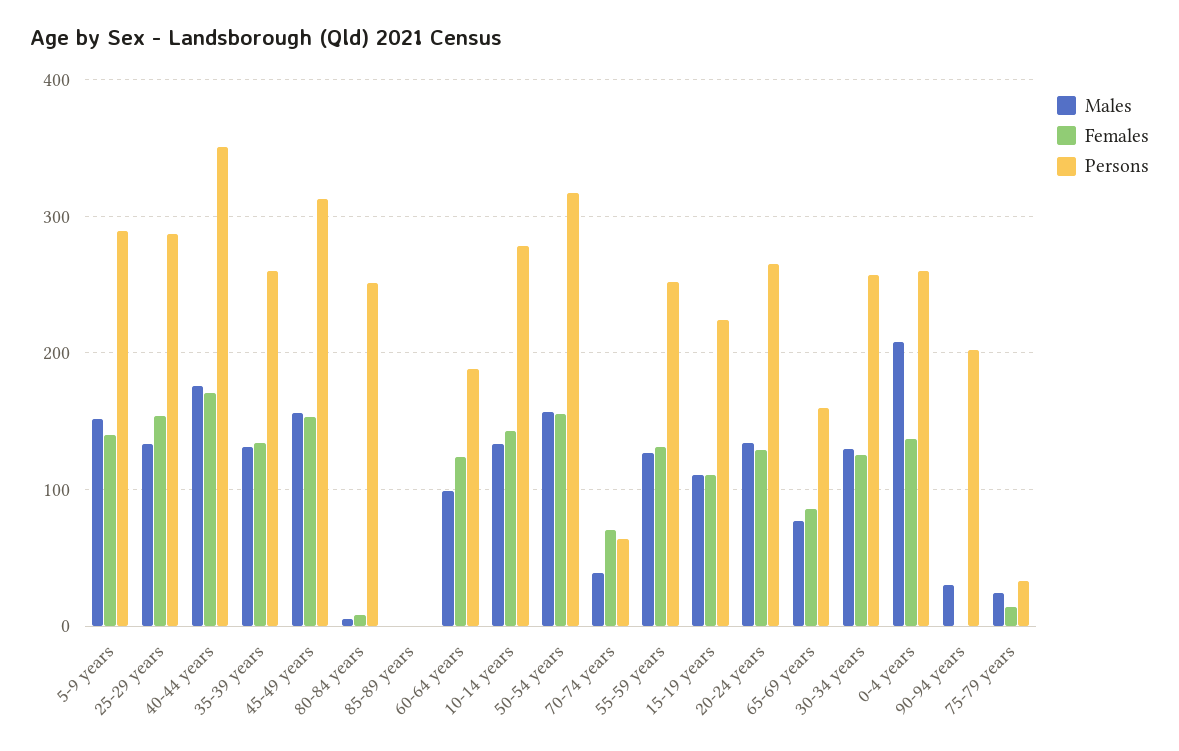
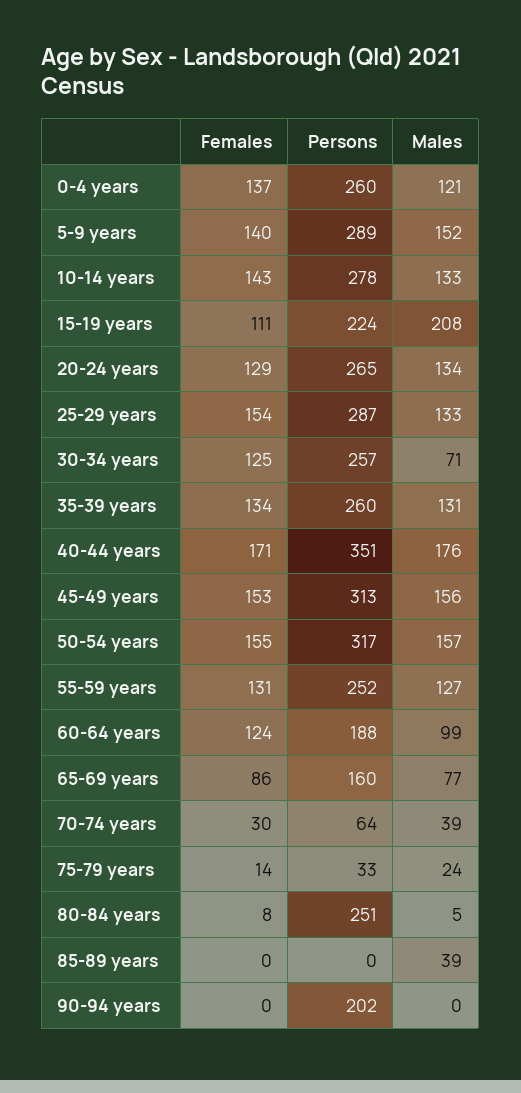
Males, 85-89 years: 0 -> 39
Females, 70-74 years: 70 -> 30
Males, 15-19 years: 110 -> 208
Males, 30-34 years: 130 -> 71
Males, 0-4 years: 210 -> 121
Males, 90-94 years: 30 -> 0

